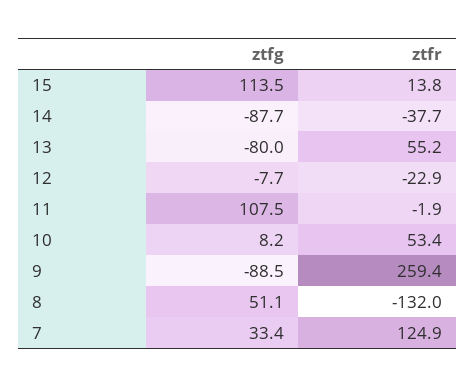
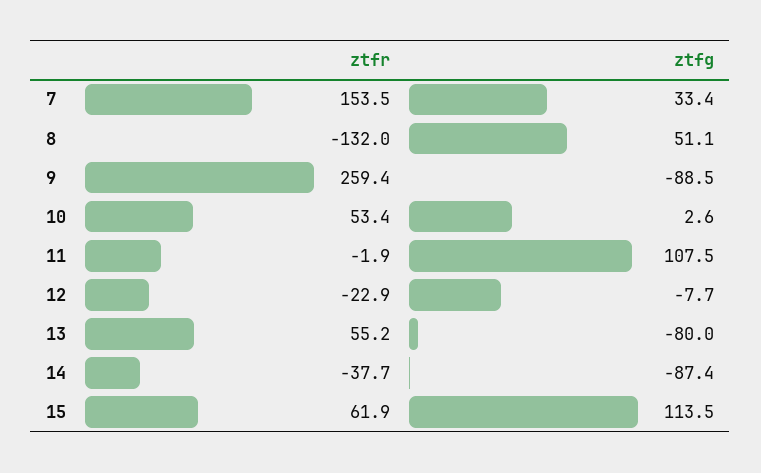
ztfr, 15: 13.8 -> 61.9
ztfg, 14: -87.7 -> -87.4
ztfg, 10: 8.2 -> 2.6
ztfr, 7: 124.9 -> 153.5

